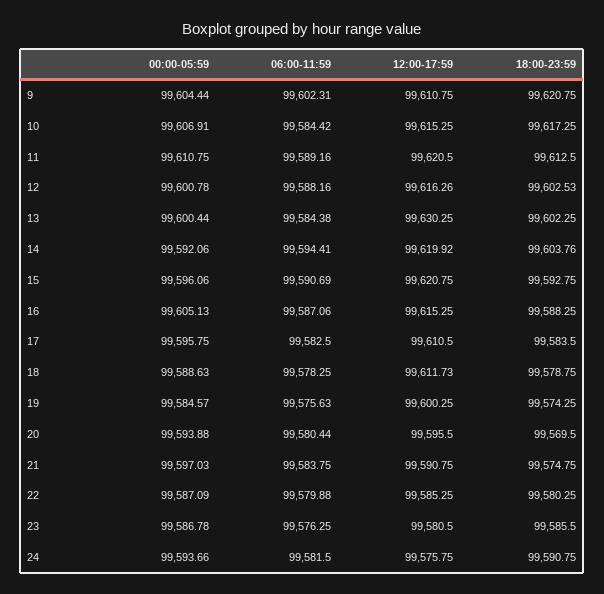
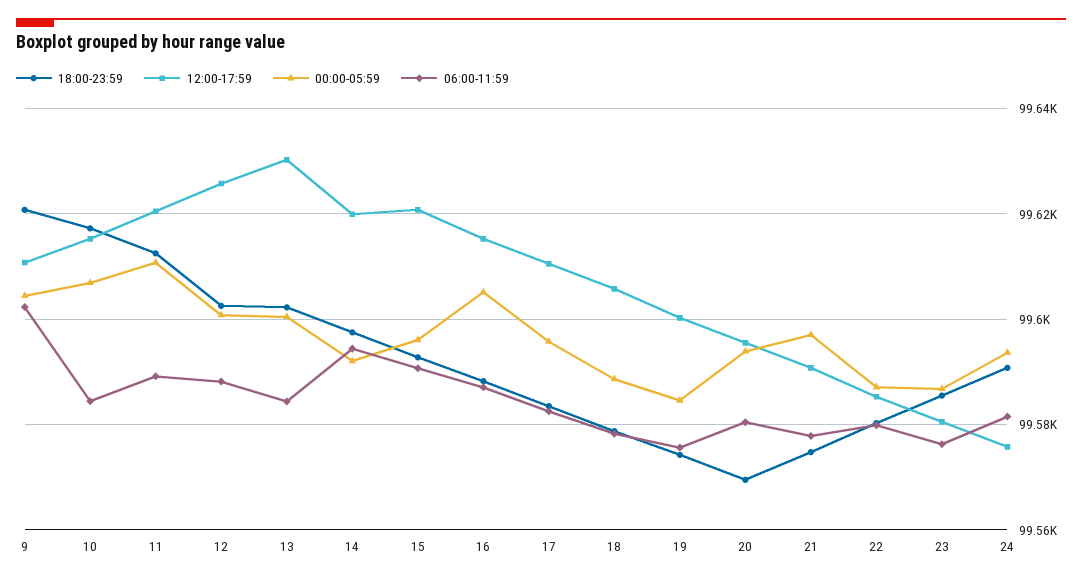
12:00-17:59, 12: 99616.26 -> 99626
18:00-23:59, 14: 99603.76 -> 99598
12:00-17:59, 18: 99611.73 -> 99606
06:00-11:59, 21: 99583.75 -> 99578

